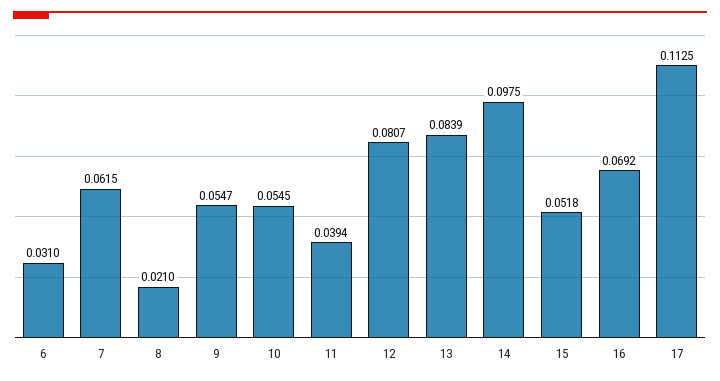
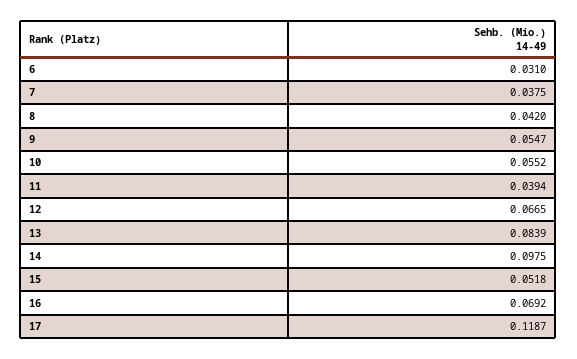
7: 0.0615 -> 0.0375
8: 0.021 -> 0.042
10: 0.0545 -> 0.0552
12: 0.0807 -> 0.0665
17: 0.1125 -> 0.1187

